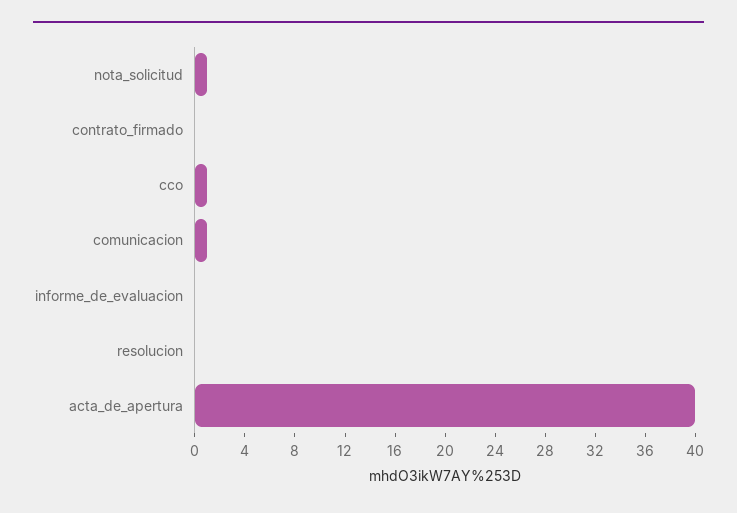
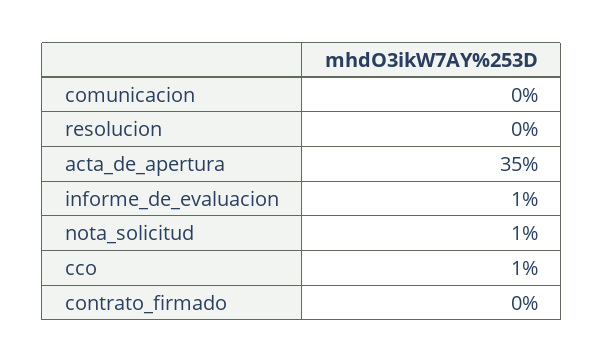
comunicacion: 1 -> 0
informe_de_evaluacion: 0 -> 1
acta_de_apertura: 40 -> 35

